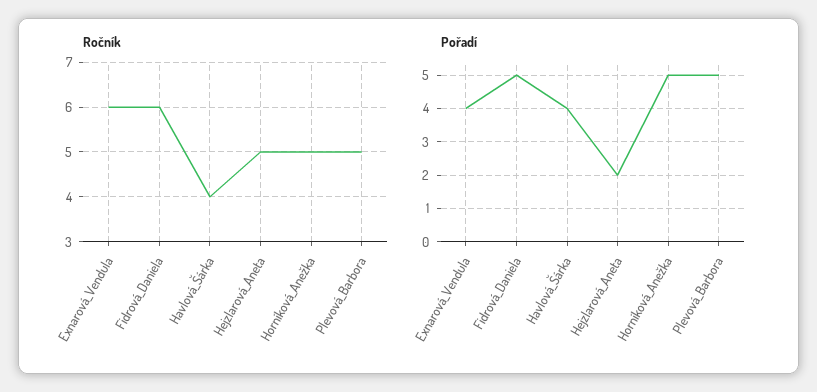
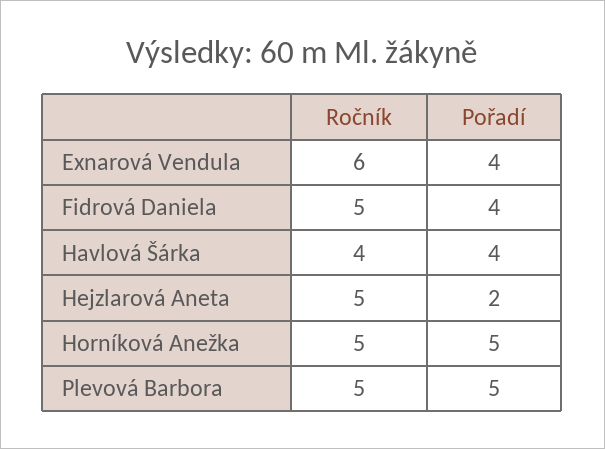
Ročník, Fidrová_Daniela: 6 -> 5
Pořadí, Fidrová_Daniela: 5 -> 4

